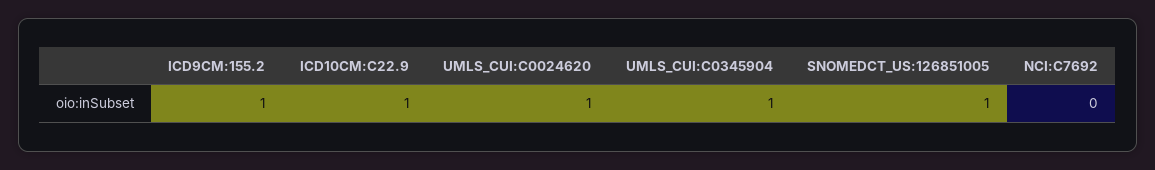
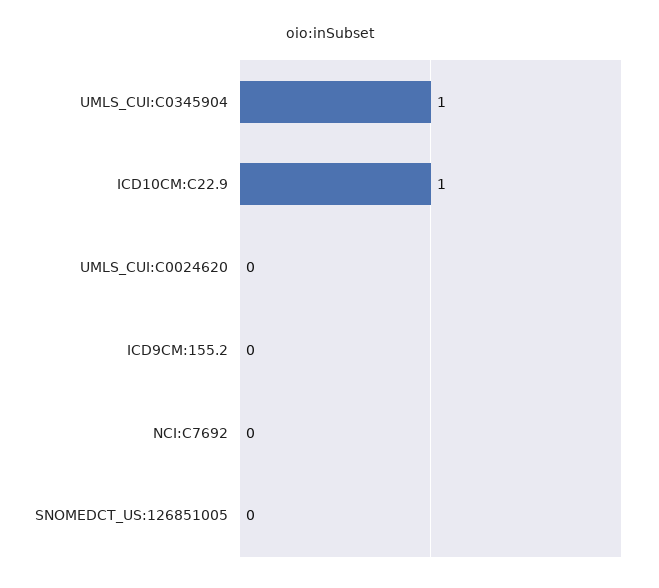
ICD9CM:155.2: 1 -> 0
UMLS_CUI:C0024620: 1 -> 0
SNOMEDCT_US:126851005: 1 -> 0

